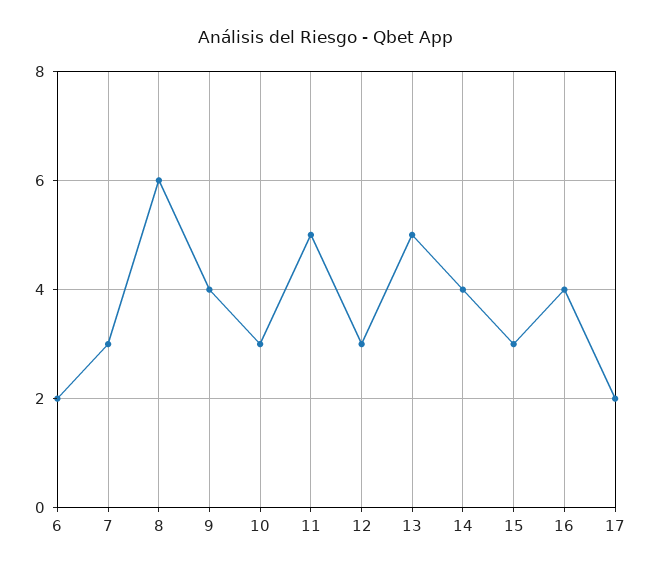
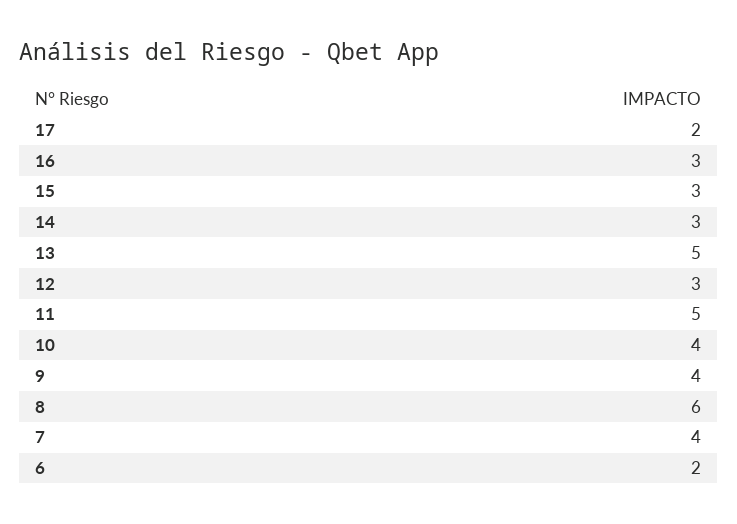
7: 3 -> 4
10: 3 -> 4
14: 4 -> 3
16: 4 -> 3

